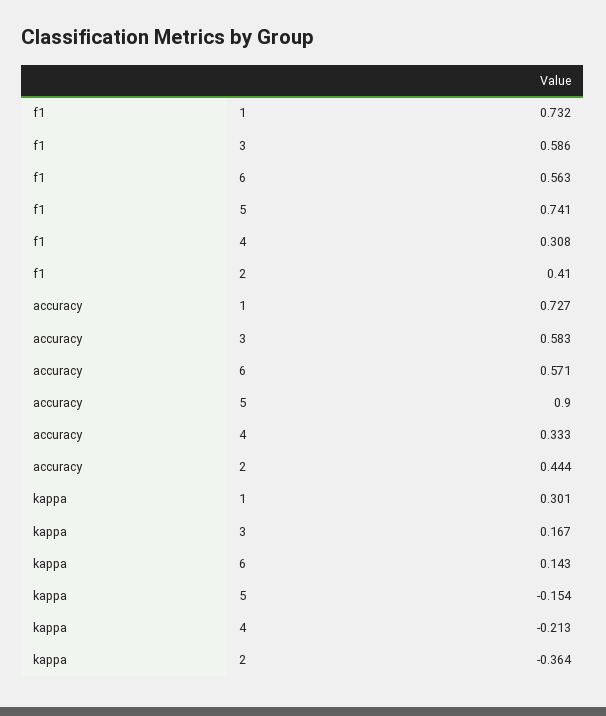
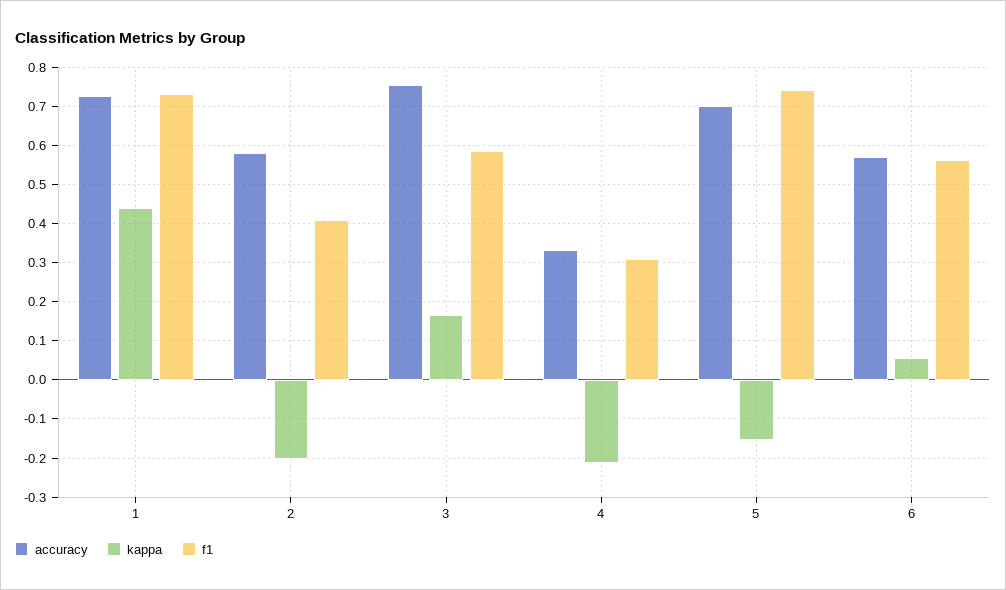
accuracy, 3: 0.583 -> 0.76
accuracy, 5: 0.9 -> 0.7
accuracy, 2: 0.444 -> 0.58
kappa, 1: 0.301 -> 0.44
kappa, 6: 0.143 -> 0.06
kappa, 2: -0.364 -> -0.2

